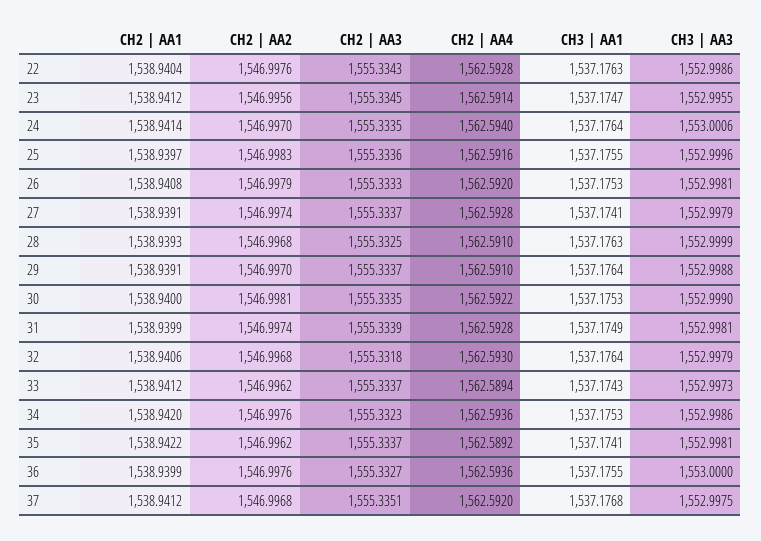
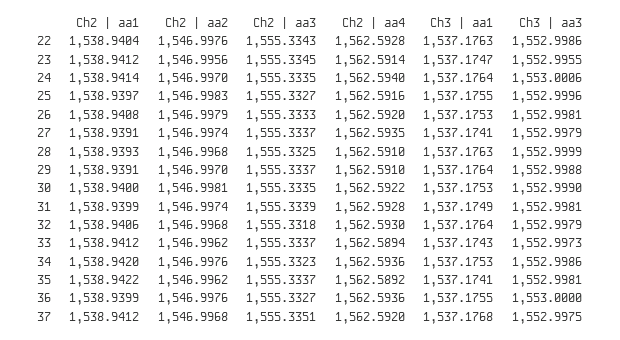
CH2 | AA3, 25: 1555.3336 -> 1555.3327
CH2 | AA4, 27: 1562.5928 -> 1562.5935

